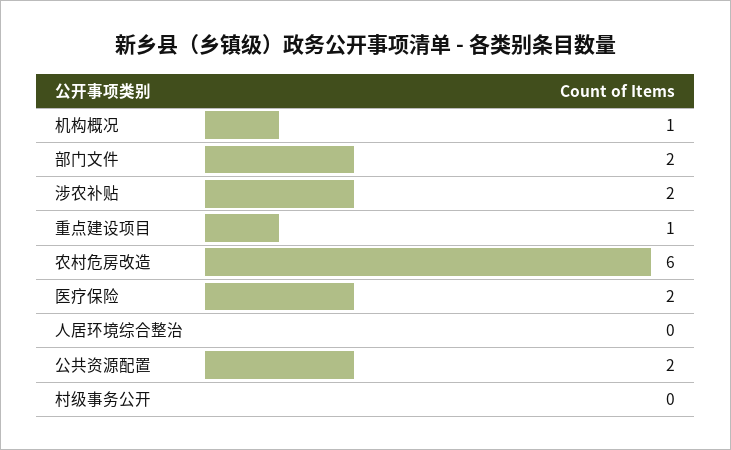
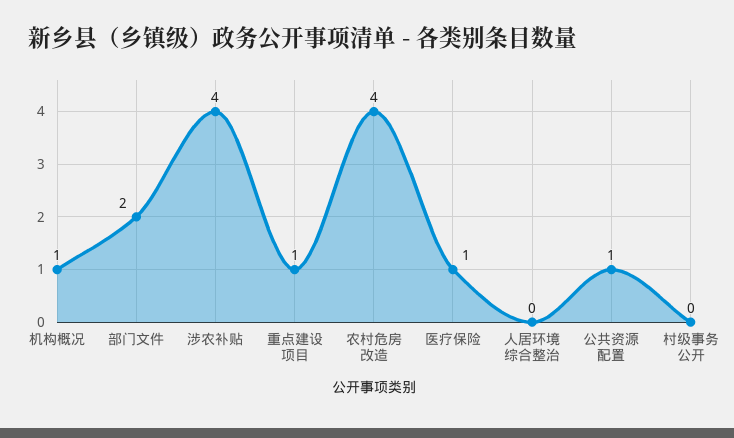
涉农补贴: 2 -> 4
农村危房改造: 6 -> 4
医疗保险: 2 -> 1
公共资源配置: 2 -> 1

